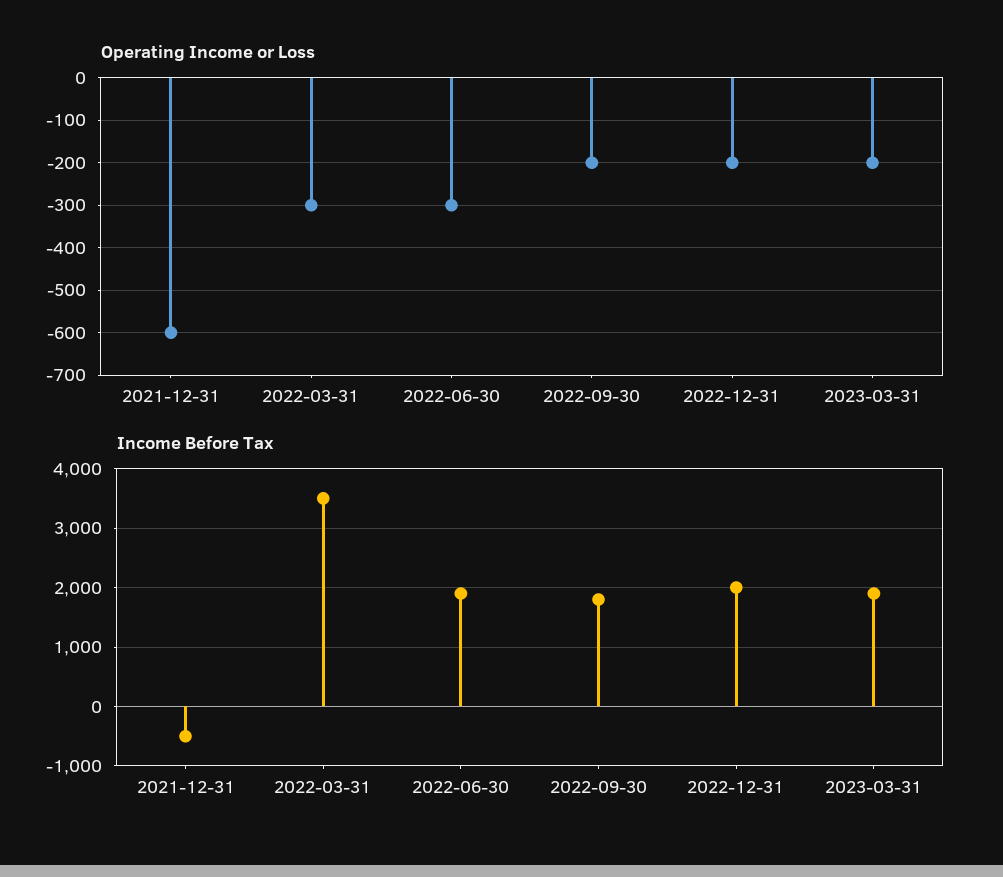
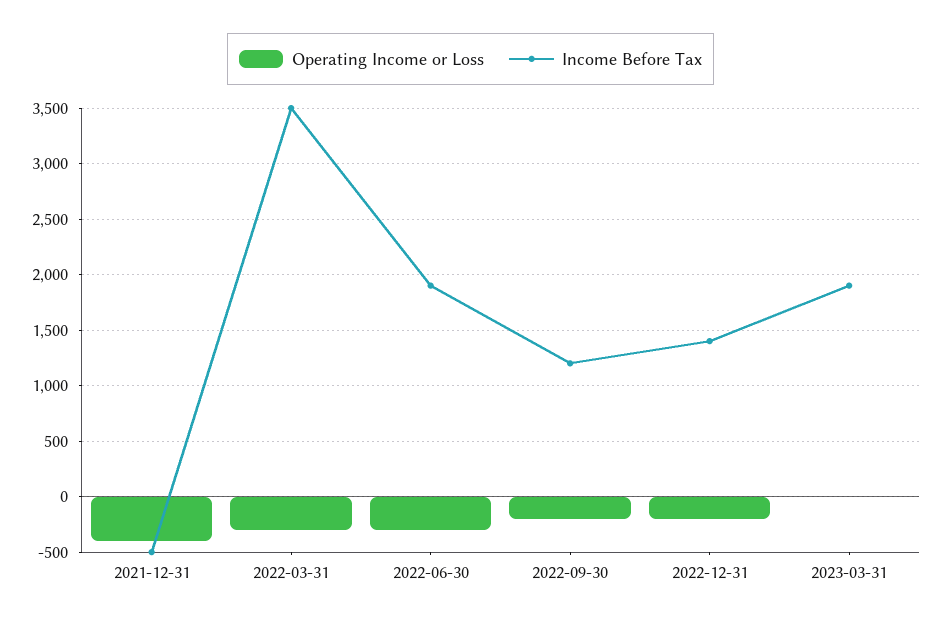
Operating Income or Loss, 2021-12-31: -600 -> -400
Operating Income or Loss, 2023-03-31: -200 -> 0
Income Before Tax, 2022-09-30: 1800 -> 1200
Income Before Tax, 2022-12-31: 2000 -> 1400

